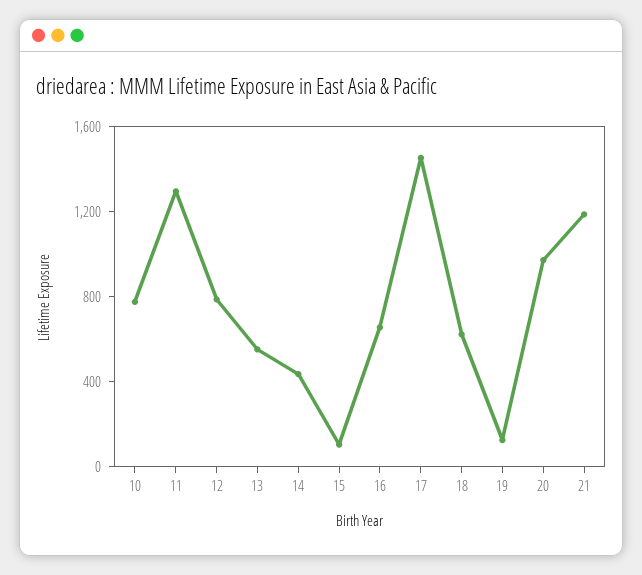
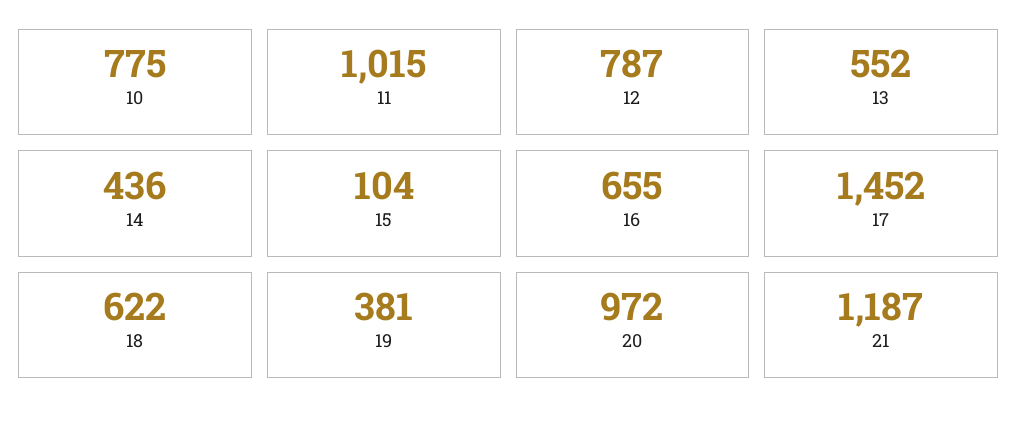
11: 1300 -> 1015
19: 100 -> 381

